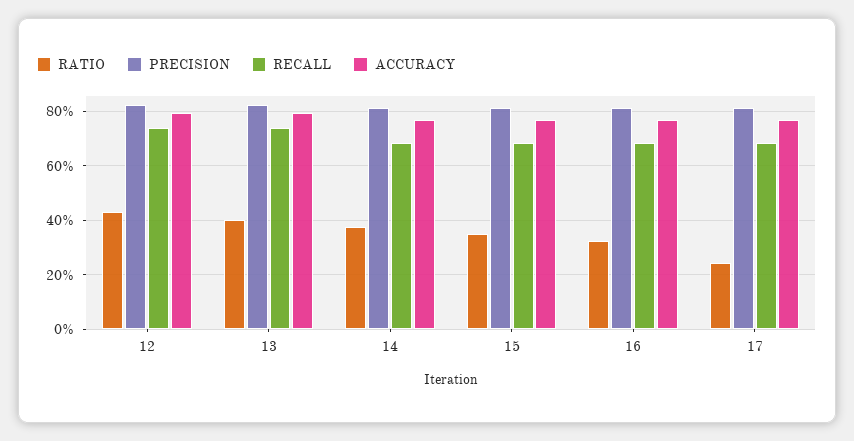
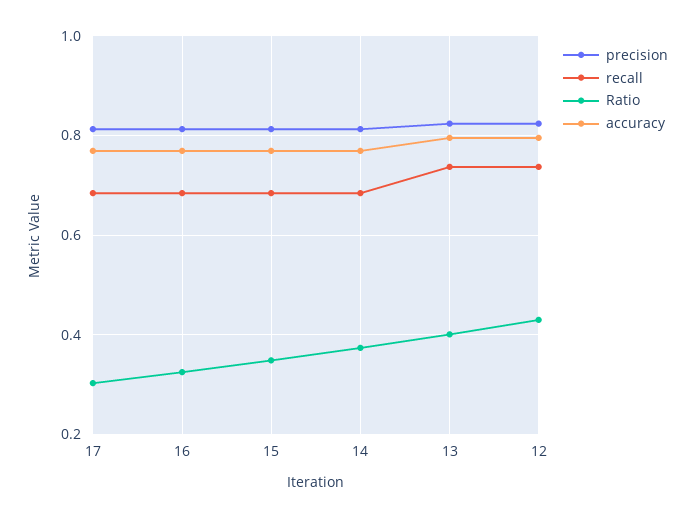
RATIO, 17: 0.25 -> 0.3

